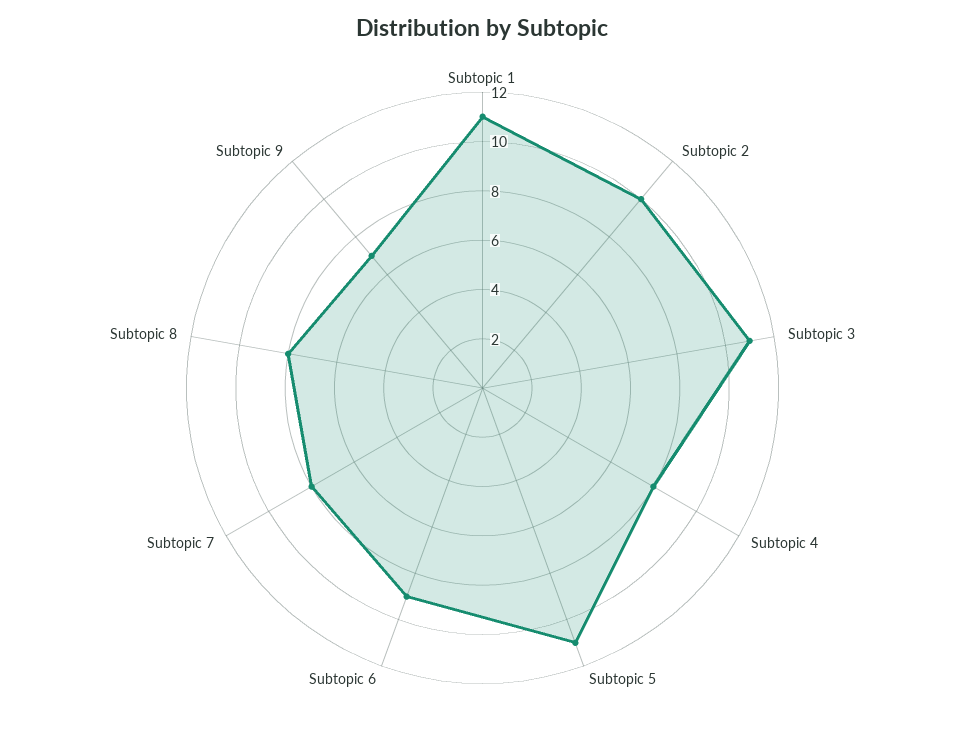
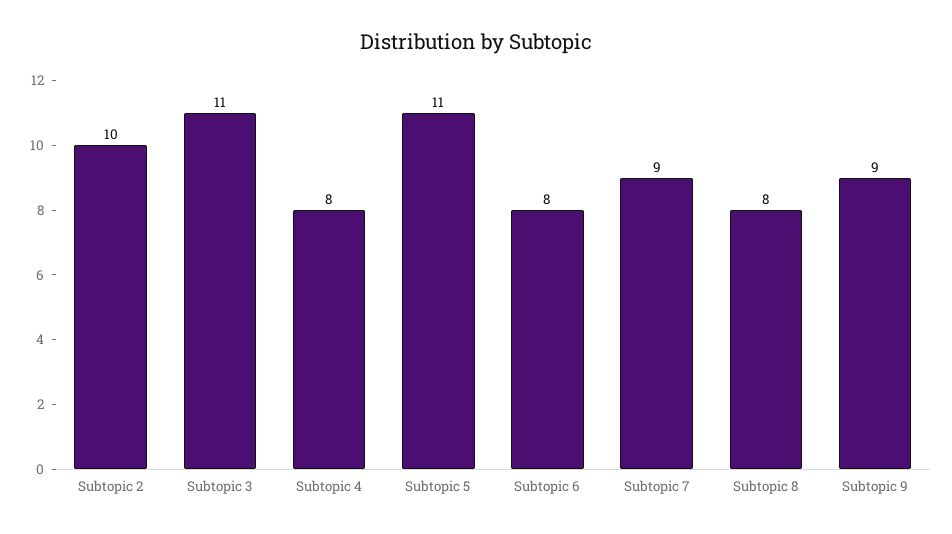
Subtopic 1: 11 -> none
Subtopic 6: 9 -> 8
Subtopic 7: 8 -> 9
Subtopic 9: 7 -> 9

